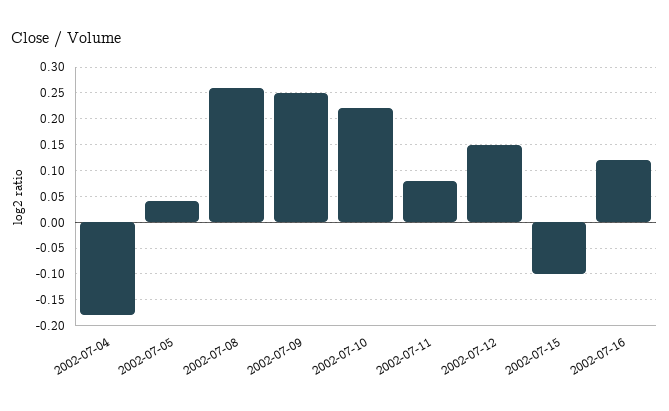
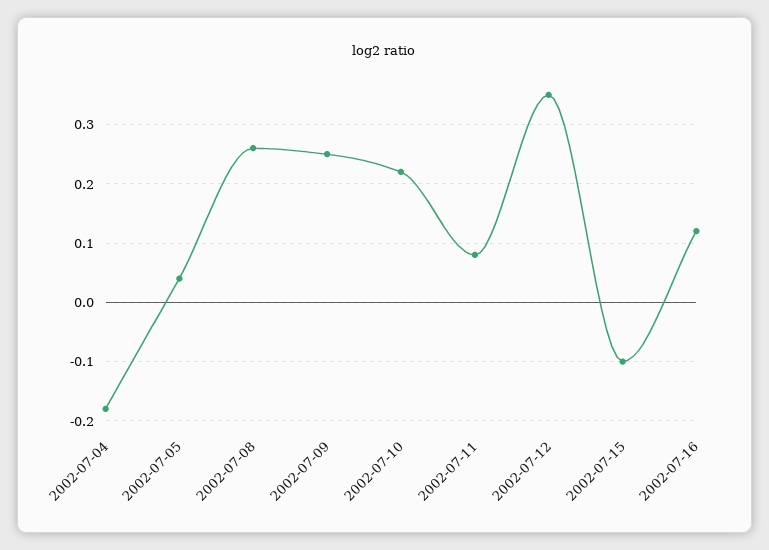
2002-07-12: 0.15 -> 0.35

